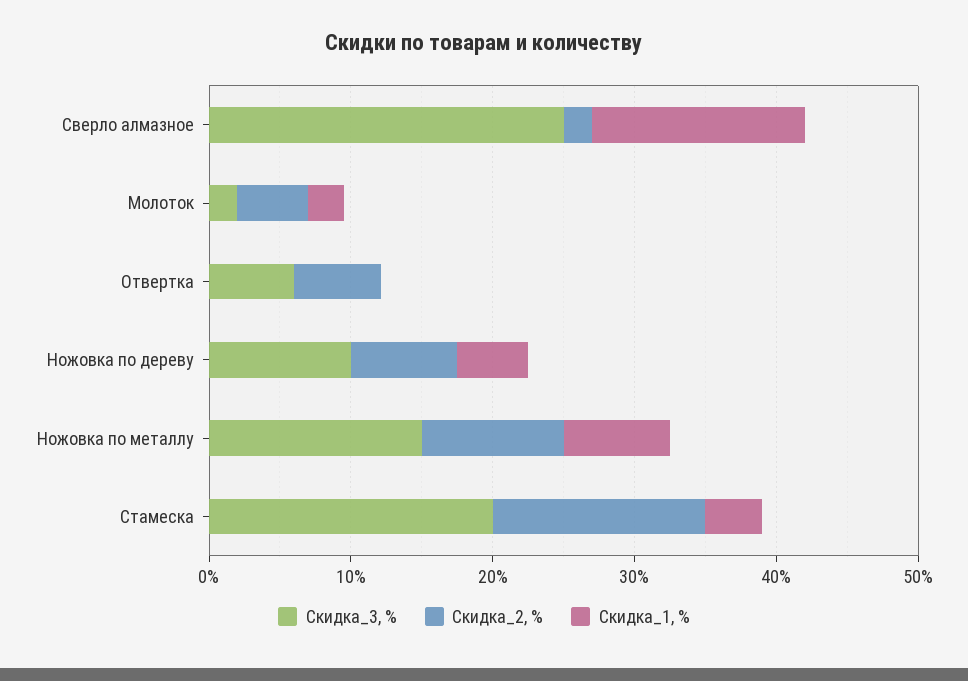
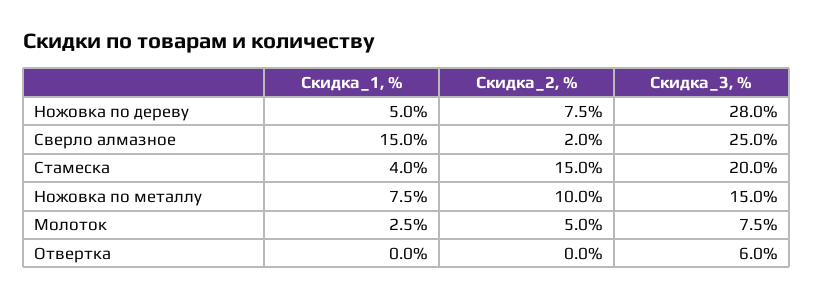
Скидка_3, %, Молоток: 2 -> 7.5
Скидка_2, %, Отвертка: 6 -> 0
Скидка_3, %, Ножовка по дереву: 10 -> 28

